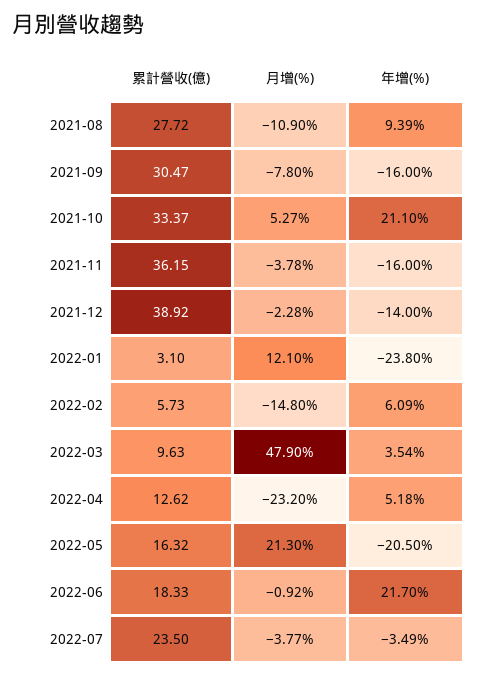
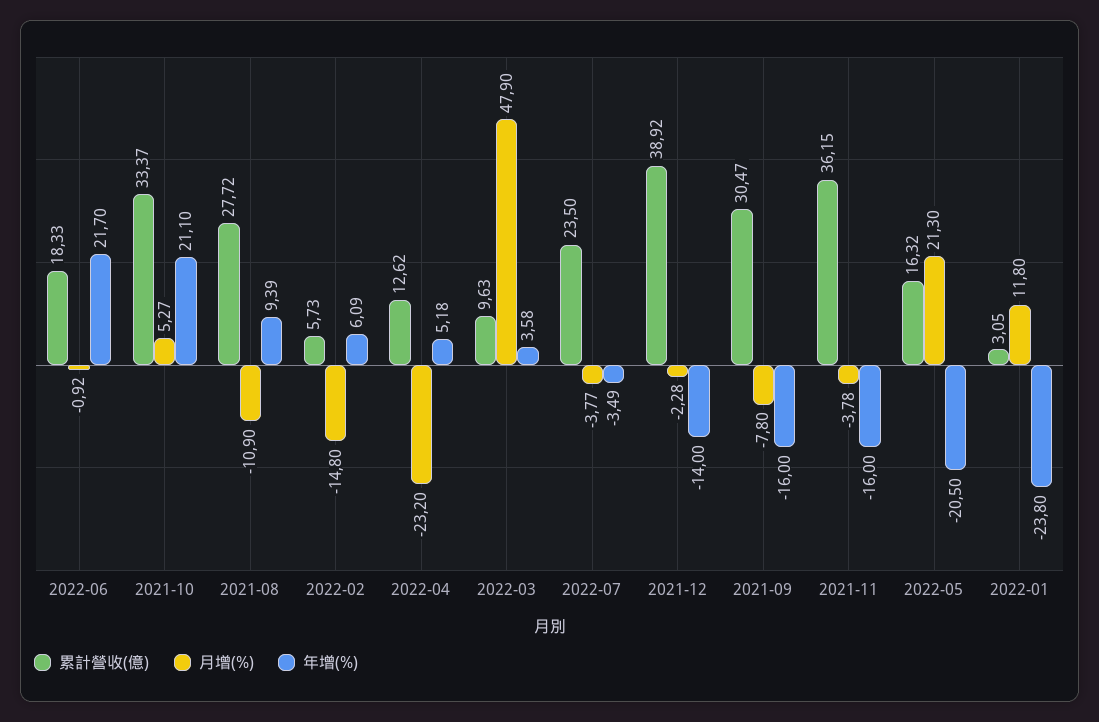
累計營收(億), 2022-01: 3.1 -> 3.05
月增(%), 2022-01: 12.1 -> 11.8
年增(%), 2022-03: 3.54 -> 3.58

